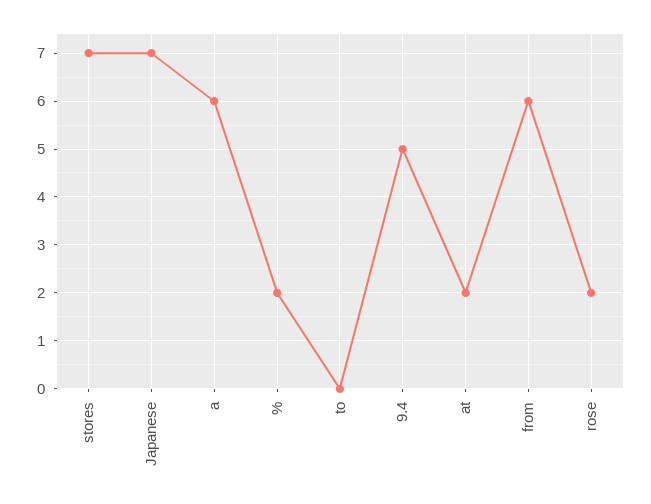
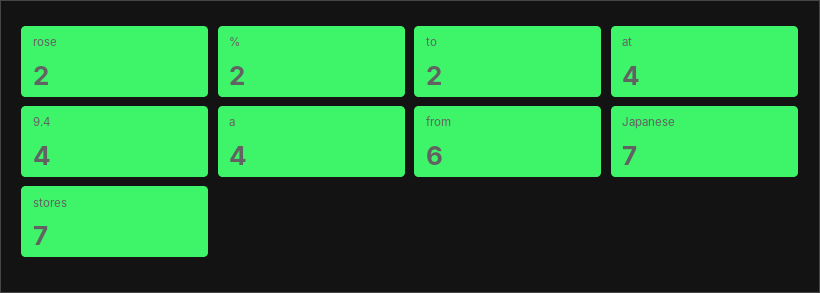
a: 6 -> 4
to: 0 -> 2
9.4: 5 -> 4
at: 2 -> 4

